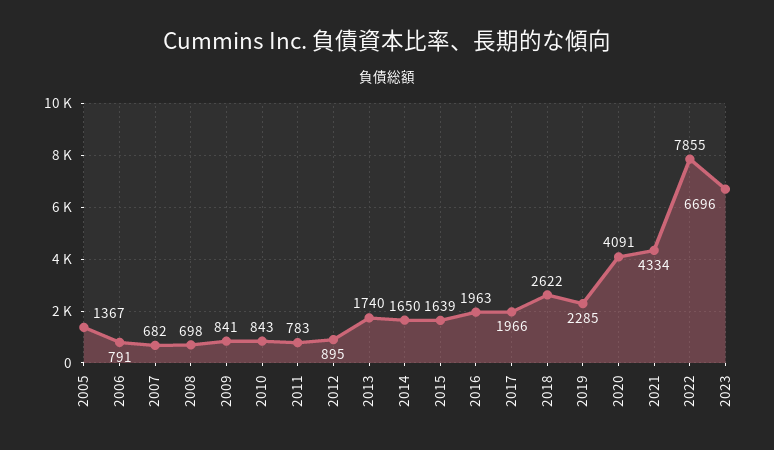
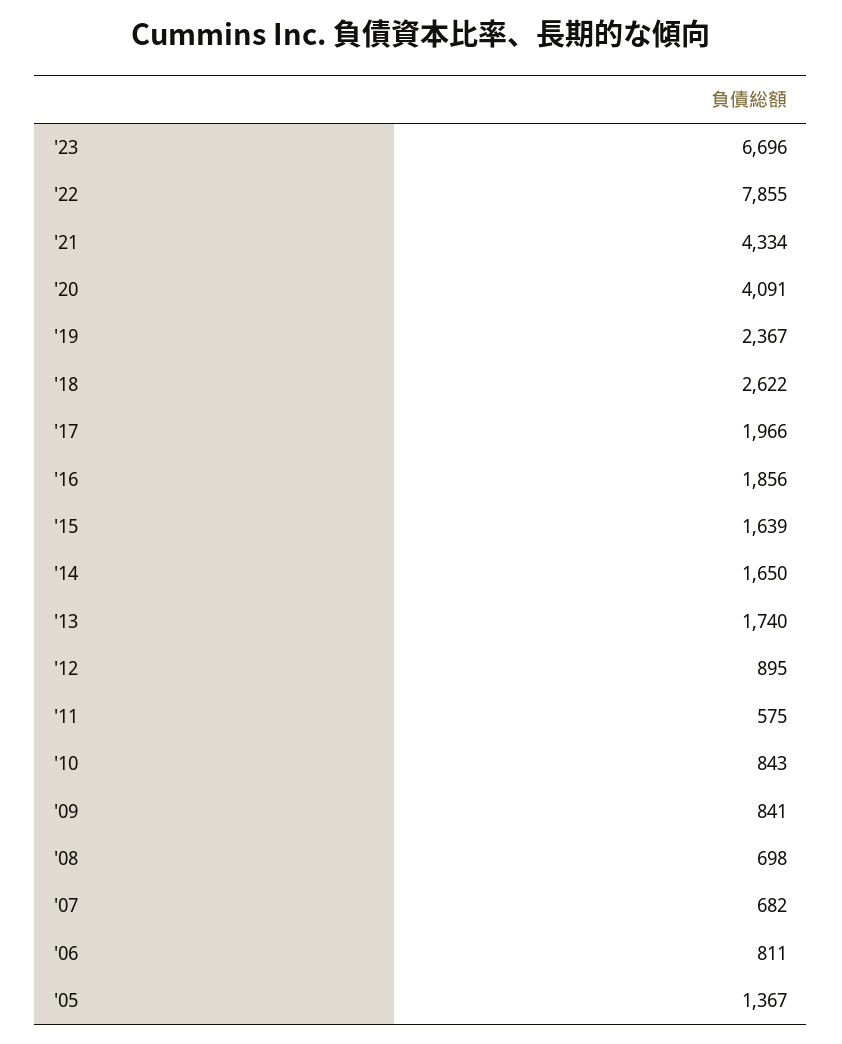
2006: 791 -> 811
2011: 783 -> 575
2016: 1963 -> 1856
2019: 2285 -> 2367

